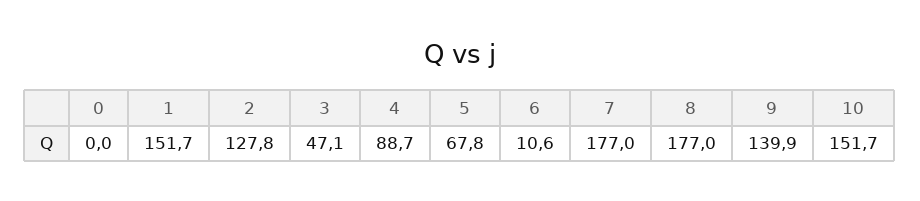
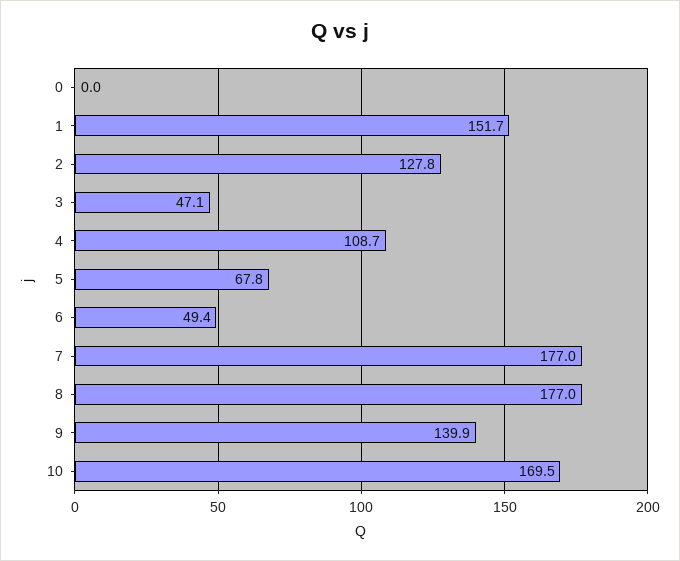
4: 88.7 -> 108.7
6: 10.6 -> 49.4
10: 151.7 -> 169.5

